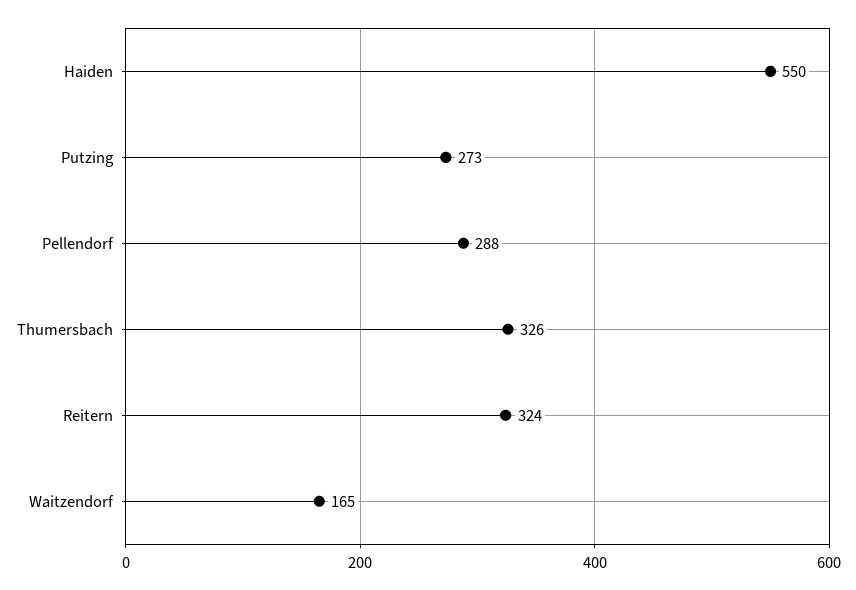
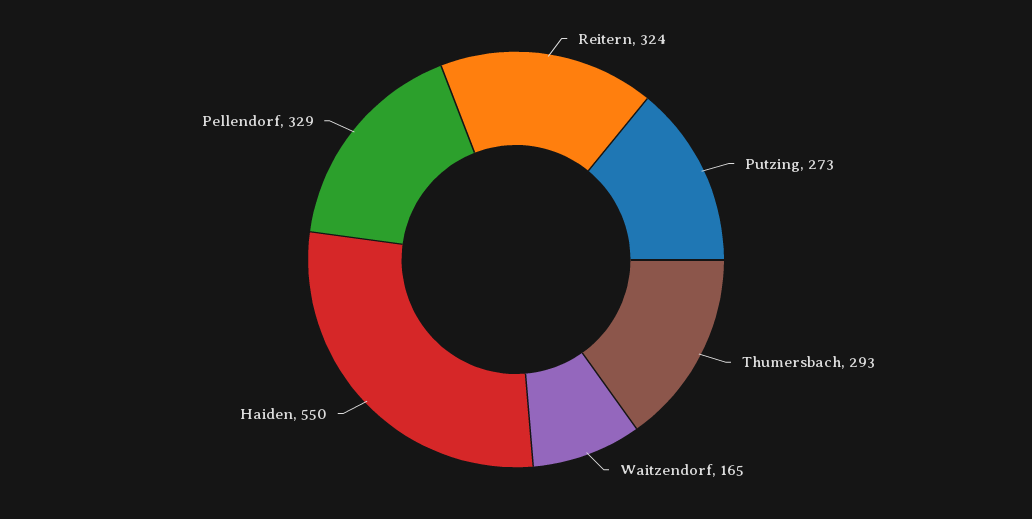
Pellendorf: 288 -> 329
Thumersbach: 326 -> 293

